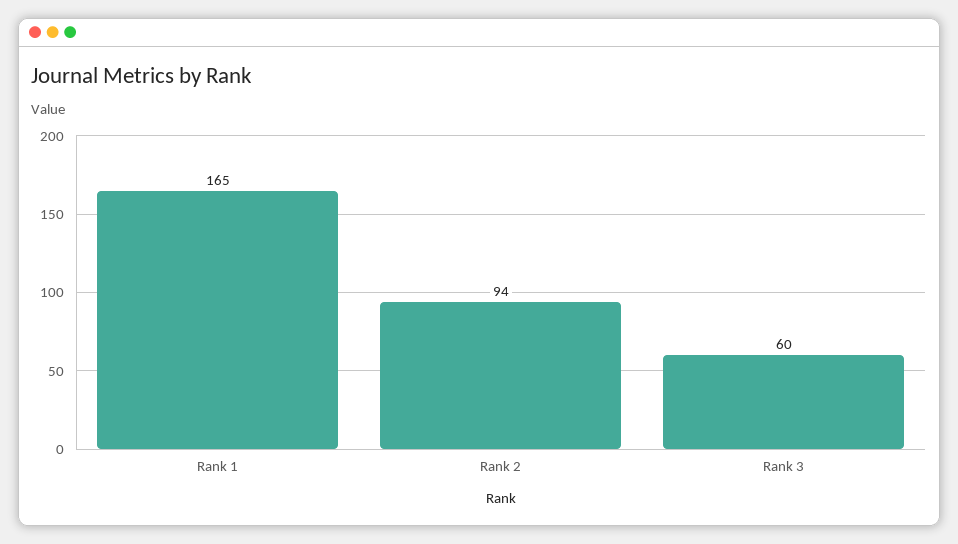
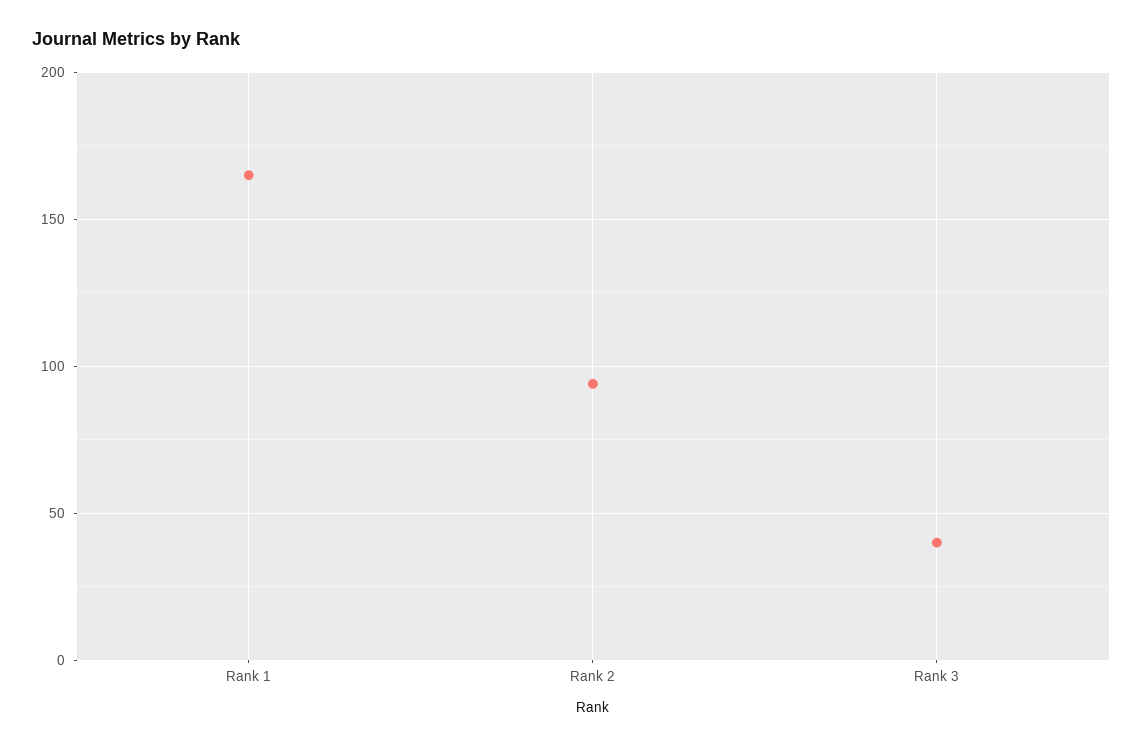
Rank 3: 60 -> 40

